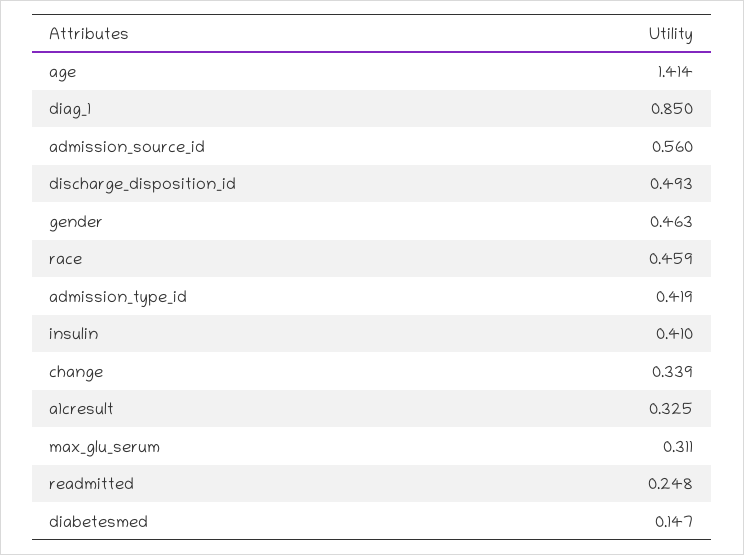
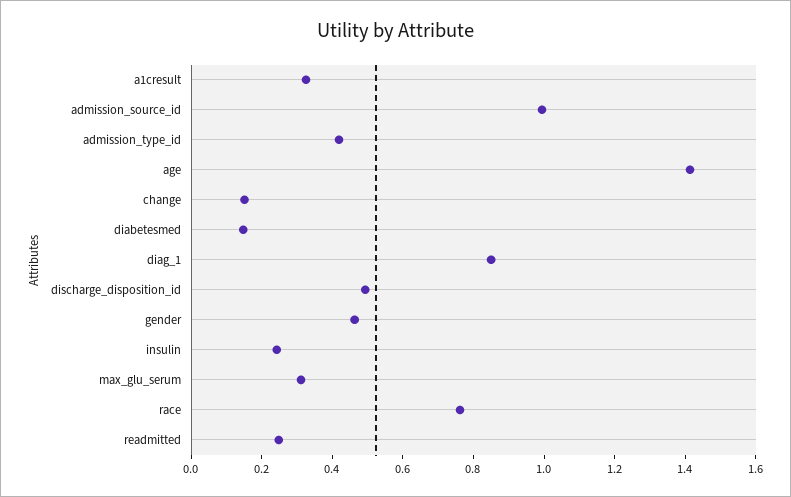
admission_source_id: 0.56 -> 1
race: 0.459 -> 0.75
insulin: 0.41 -> 0.25
change: 0.339 -> 0.15

